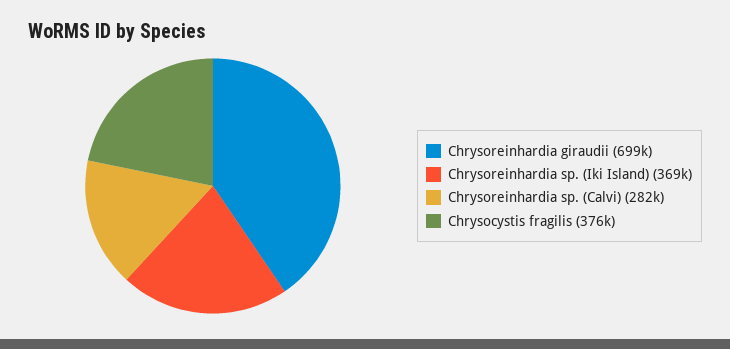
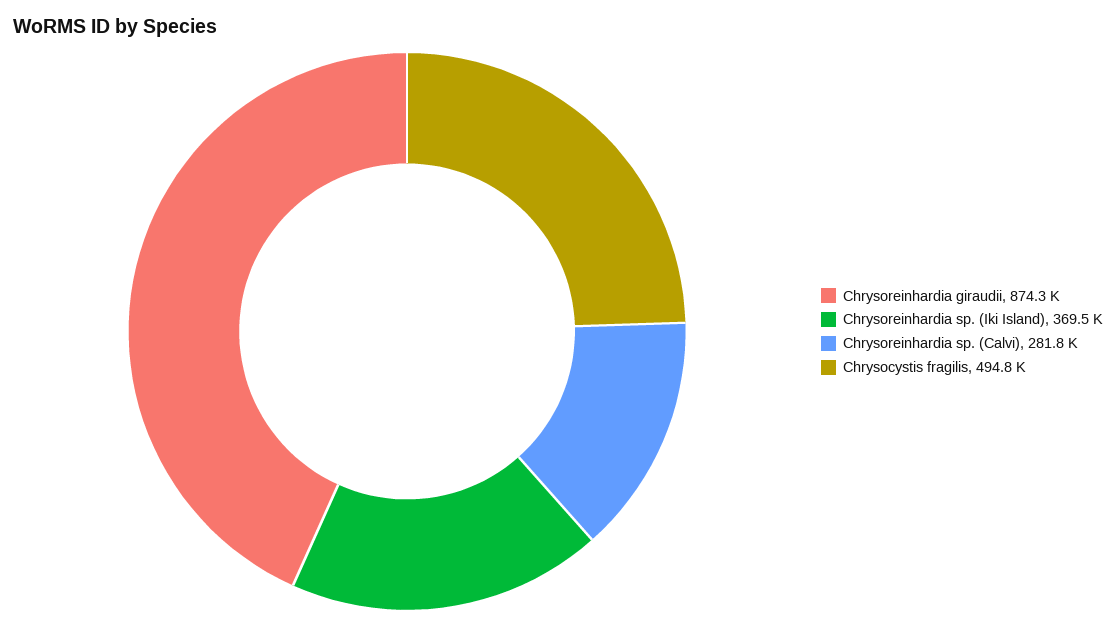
Chrysoreinhardia giraudii: 699000 -> 874300
Chrysocystis fragilis: 376000 -> 494800

